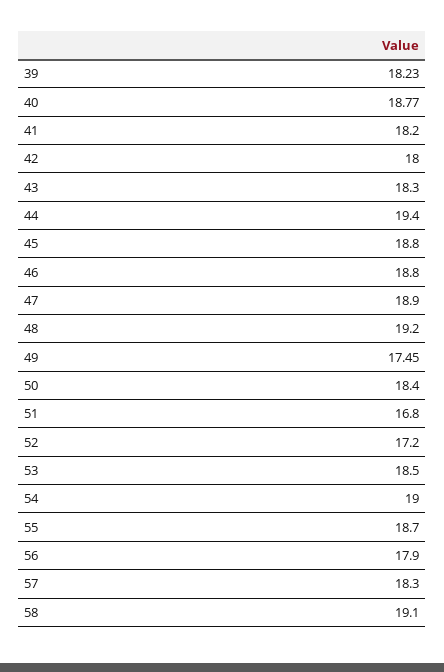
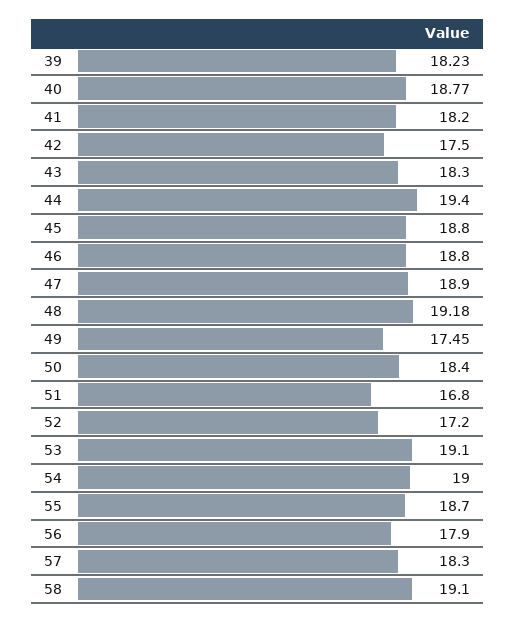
42: 18 -> 17.5
48: 19.2 -> 19.18
53: 18.5 -> 19.1

